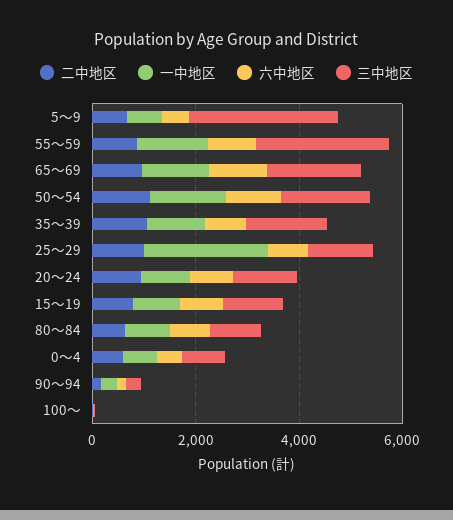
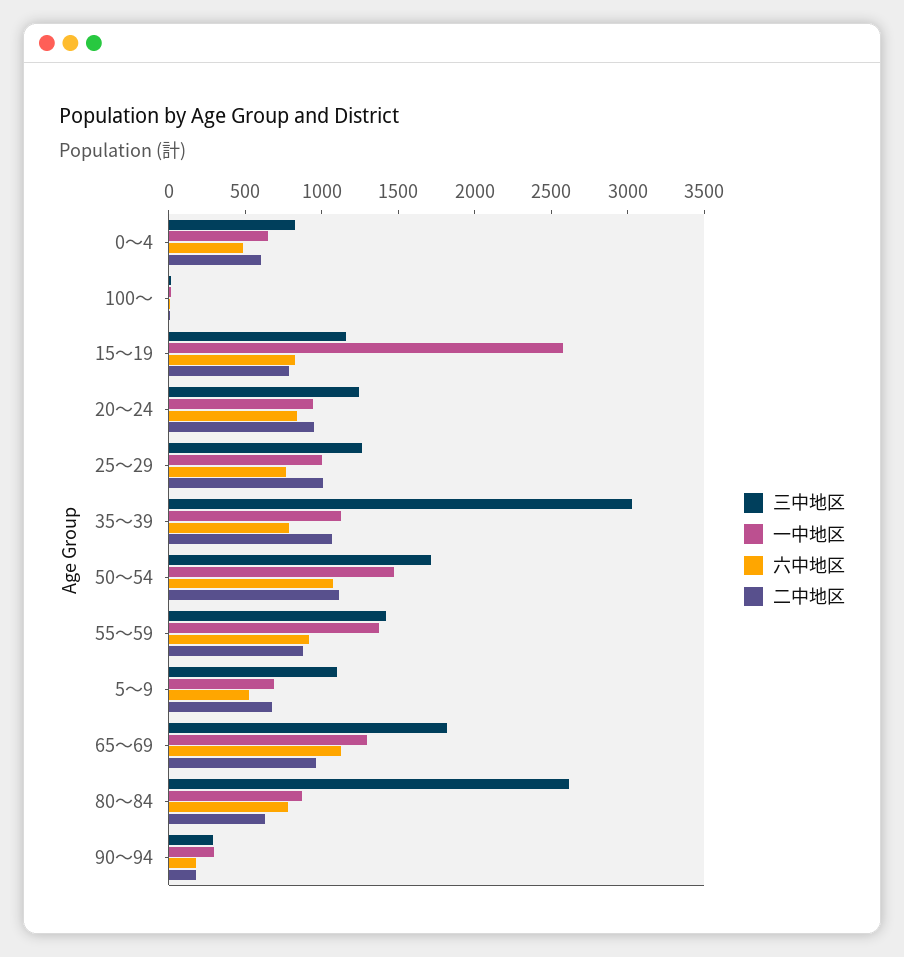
三中地区, 5～9: 3000 -> 1100
三中地区, 55～59: 2500 -> 1400
三中地区, 35～39: 1500 -> 3000
一中地区, 25～29: 2500 -> 1000
一中地区, 15～19: 1000 -> 2600
三中地区, 80～84: 1000 -> 2600

